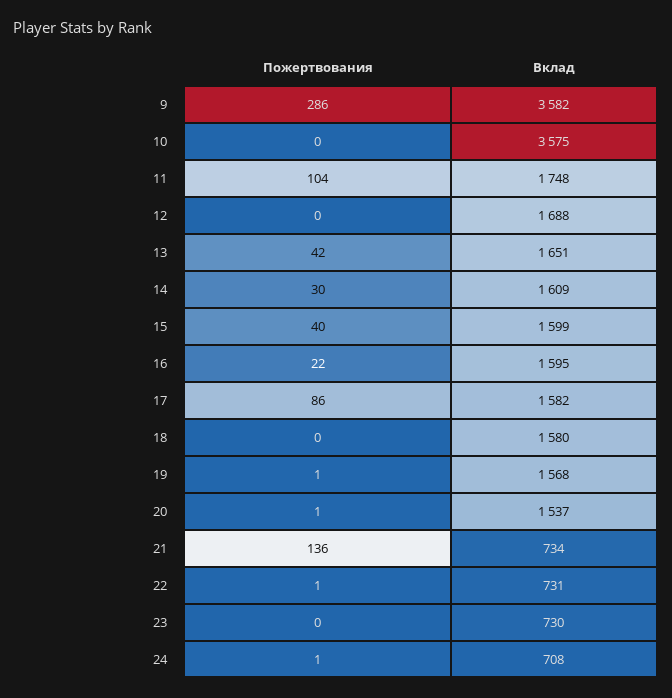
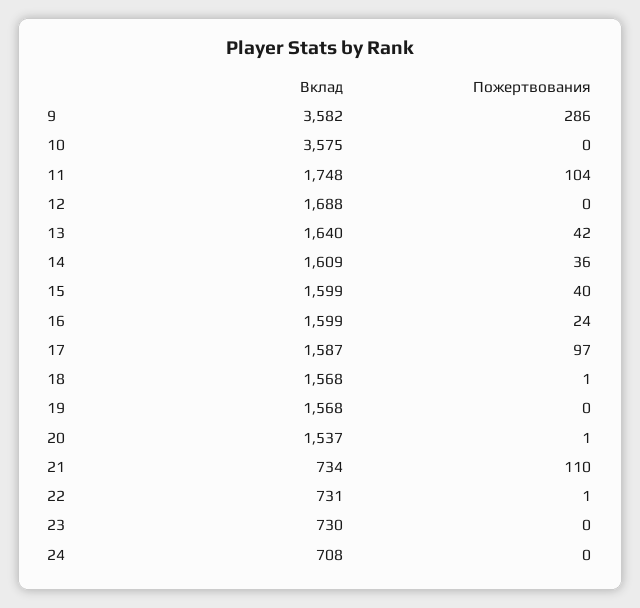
Вклад, 13: 1651 -> 1640
Пожертвования, 14: 30 -> 36
Пожертвования, 16: 22 -> 24
Вклад, 16: 1595 -> 1599
Пожертвования, 17: 86 -> 97
Вклад, 17: 1582 -> 1587
Пожертвования, 18: 0 -> 1
Вклад, 18: 1580 -> 1568
Пожертвования, 19: 1 -> 0
Пожертвования, 21: 136 -> 110
Пожертвования, 24: 1 -> 0

